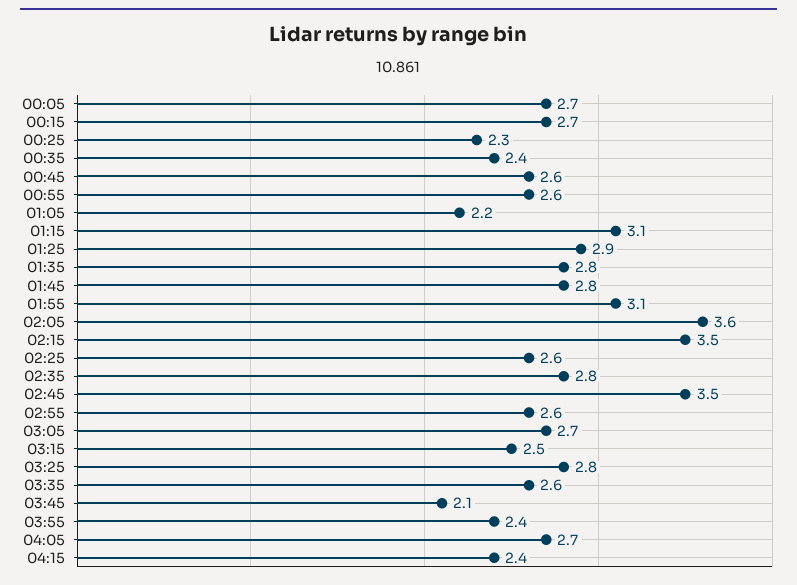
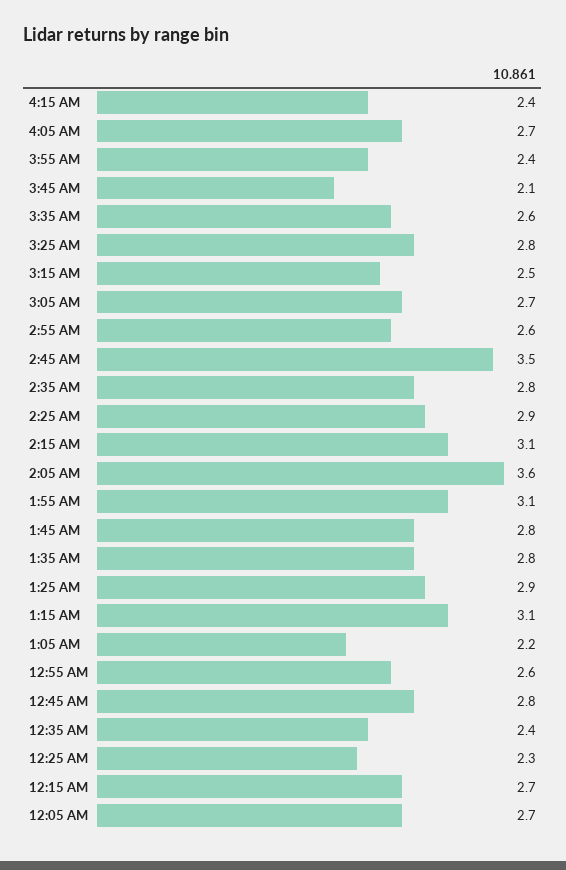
00:45: 2.6 -> 2.8
02:15: 3.5 -> 3.1
02:25: 2.6 -> 2.9

